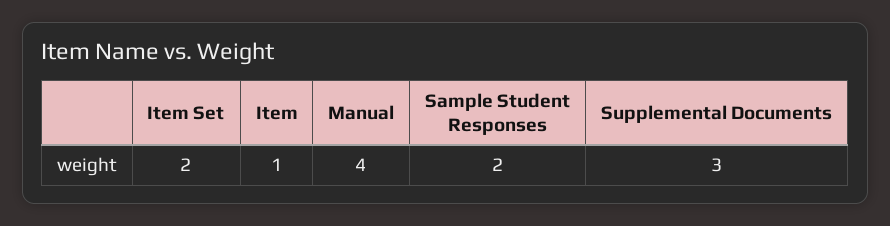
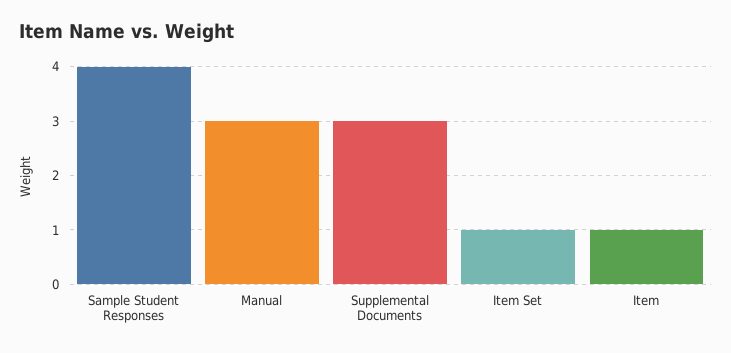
Item Set: 2 -> 1
Manual: 4 -> 3
Sample Student Responses: 2 -> 4

